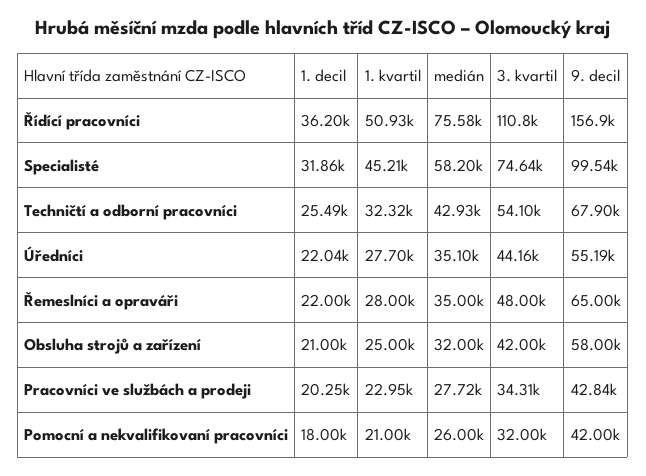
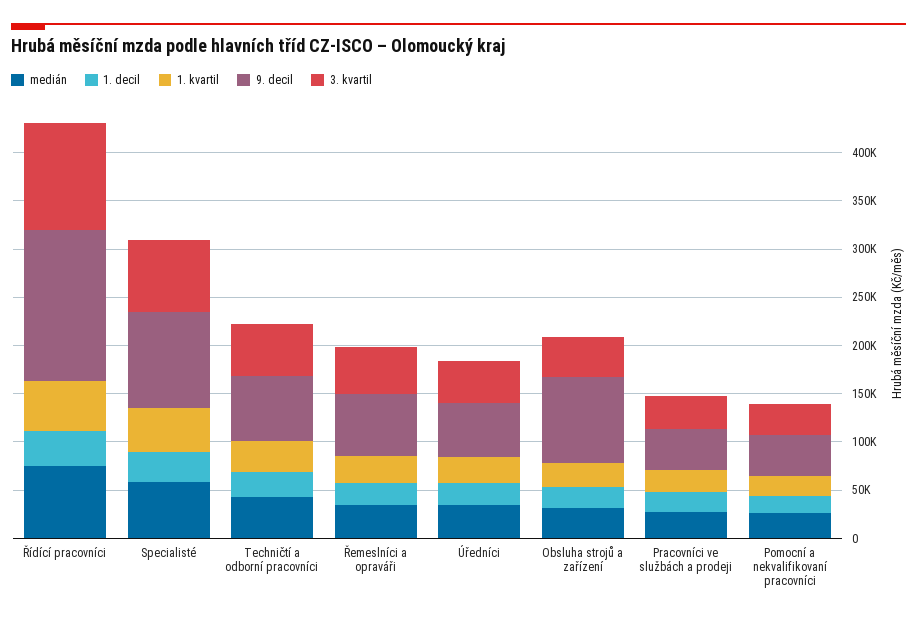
9. decil, Obsluha strojů a zařízení: 58000 -> 90000

